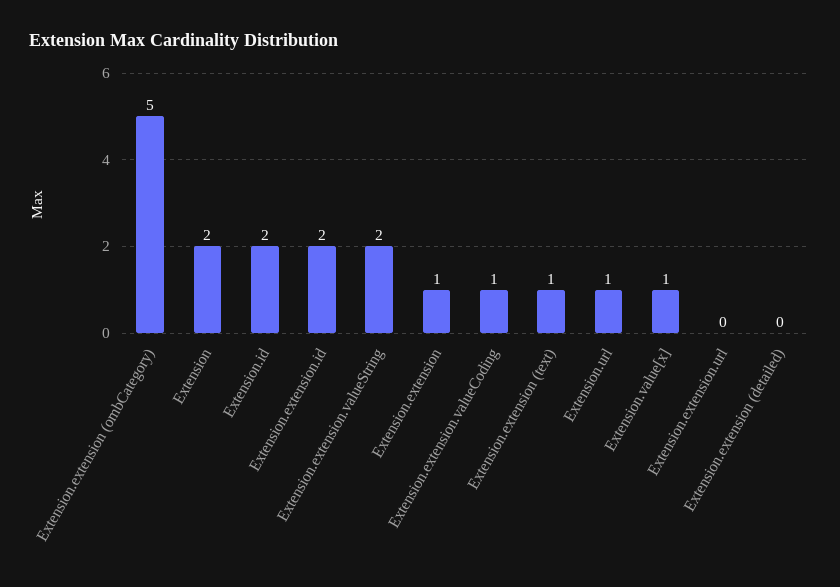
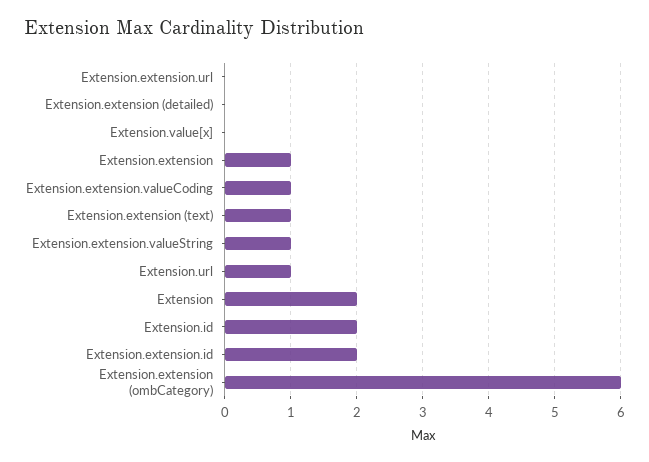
Extension.extension (ombCategory): 5 -> 6
Extension.extension.valueString: 2 -> 1
Extension.value[x]: 1 -> 0

